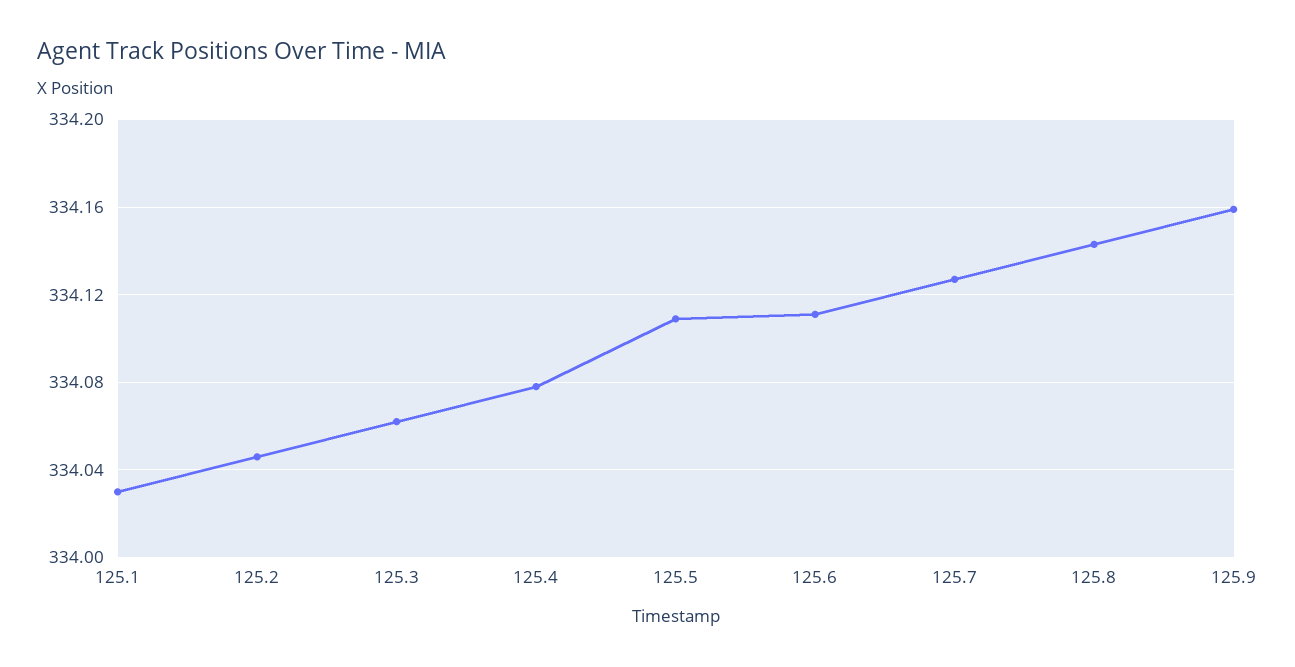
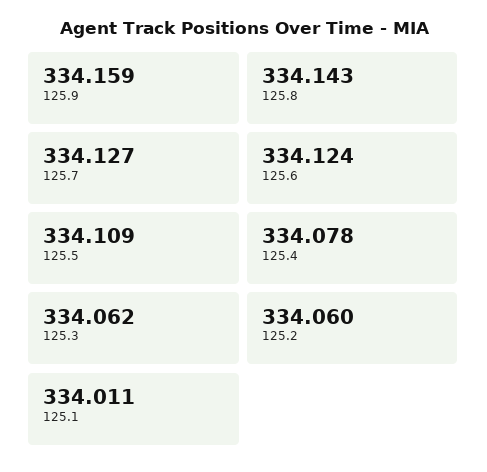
125.1: 334.03 -> 334.011
125.2: 334.045 -> 334.06
125.6: 334.11 -> 334.124

